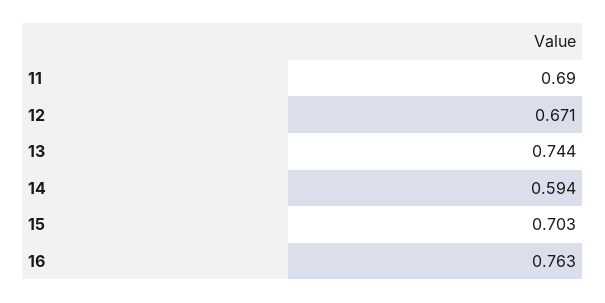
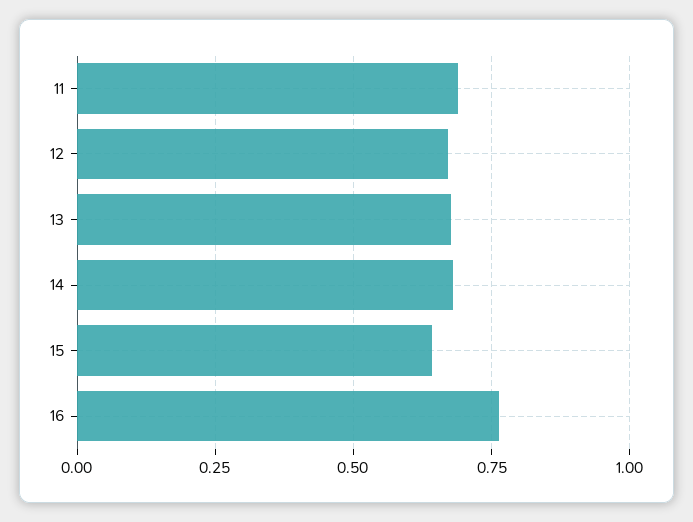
13: 0.744 -> 0.675
14: 0.594 -> 0.675
15: 0.703 -> 0.65

